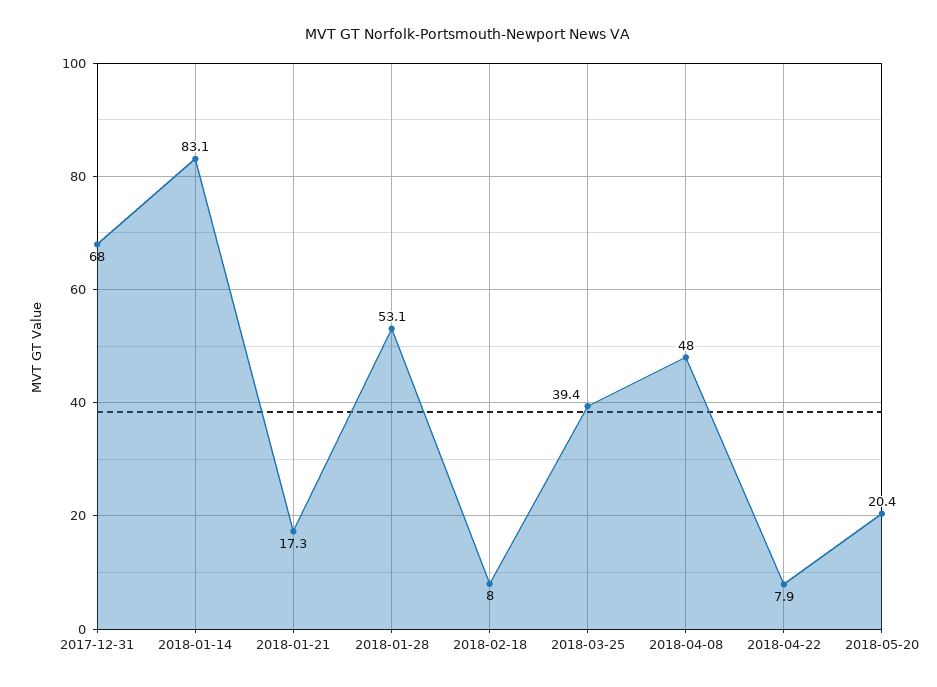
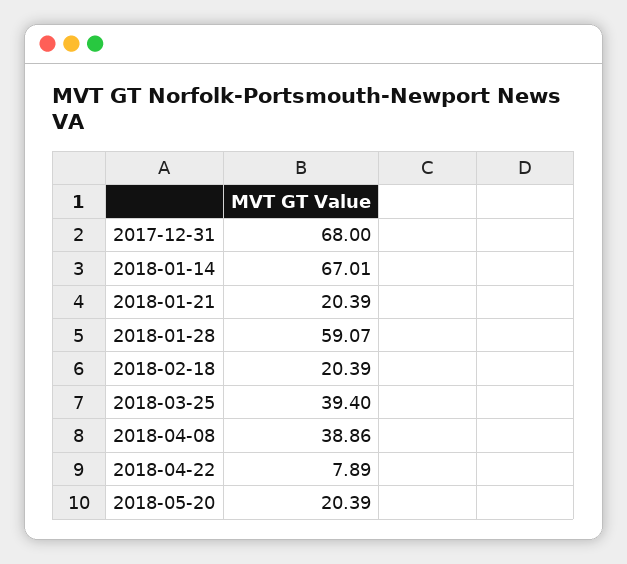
2018-01-14: 83.1 -> 67.01
2018-01-21: 17.3 -> 20.39
2018-01-28: 53.1 -> 59.07
2018-02-18: 8 -> 20.39
2018-04-08: 48 -> 38.86

